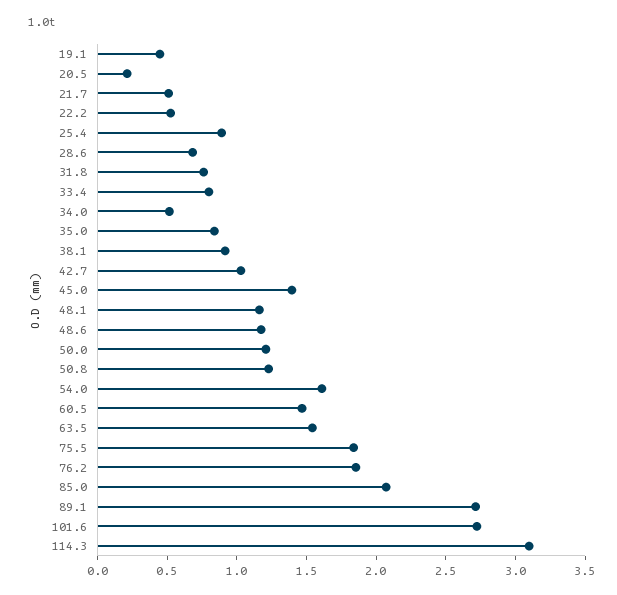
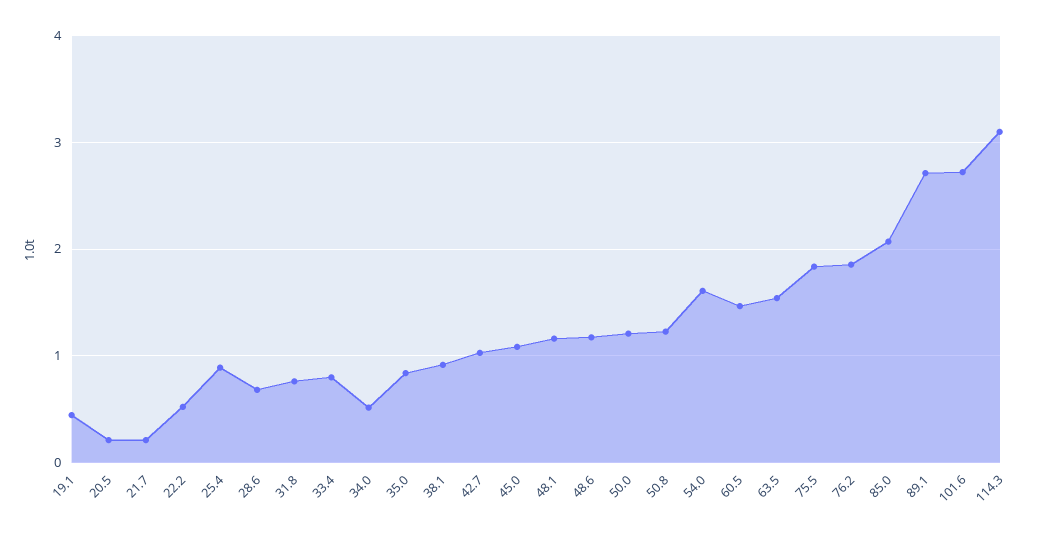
21.7: 0.5 -> 0.2
45.0: 1.4 -> 1.1

